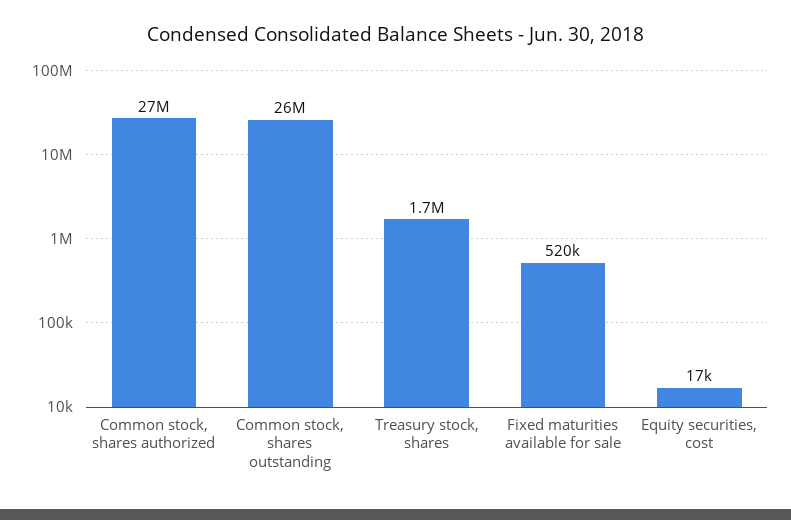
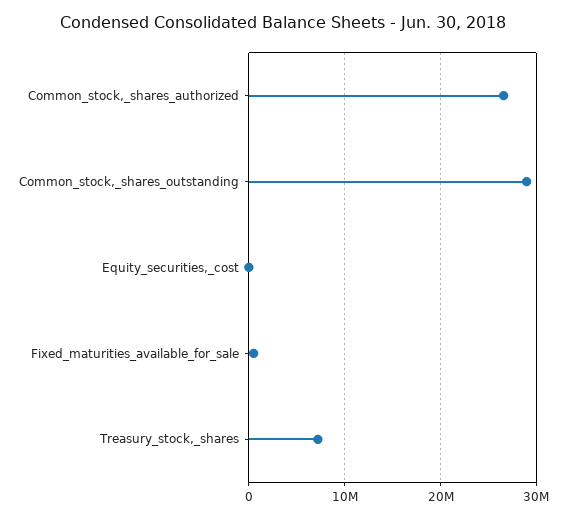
Common stock, shares outstanding: 26000000 -> 29000000
Treasury stock, shares: 1700000 -> 7000000

